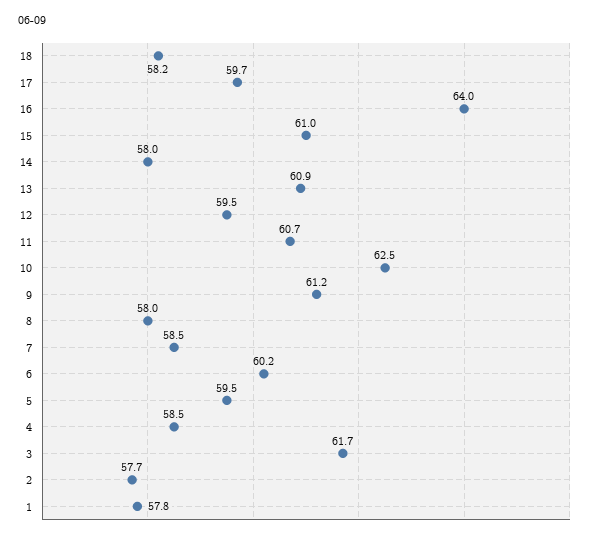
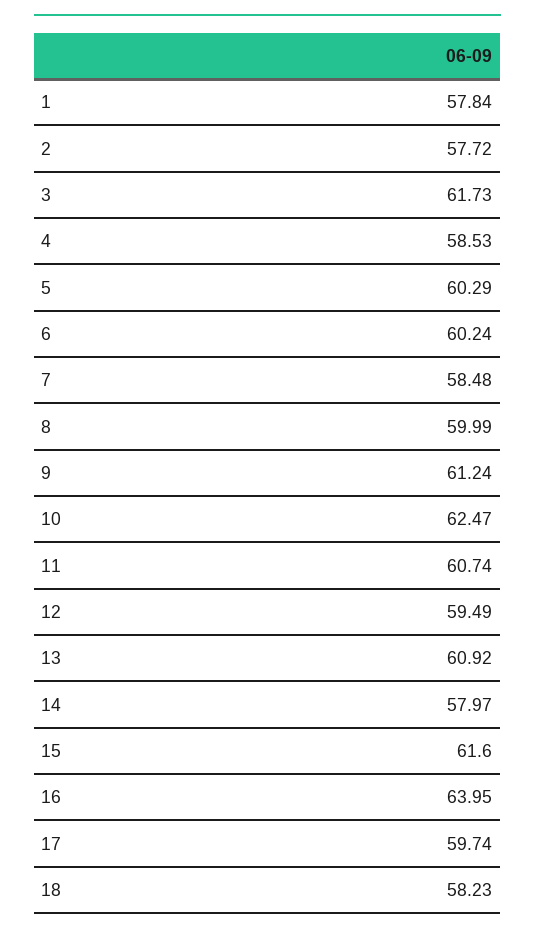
15: 61 -> 61.6
8: 58 -> 59.99
5: 59.5 -> 60.29

